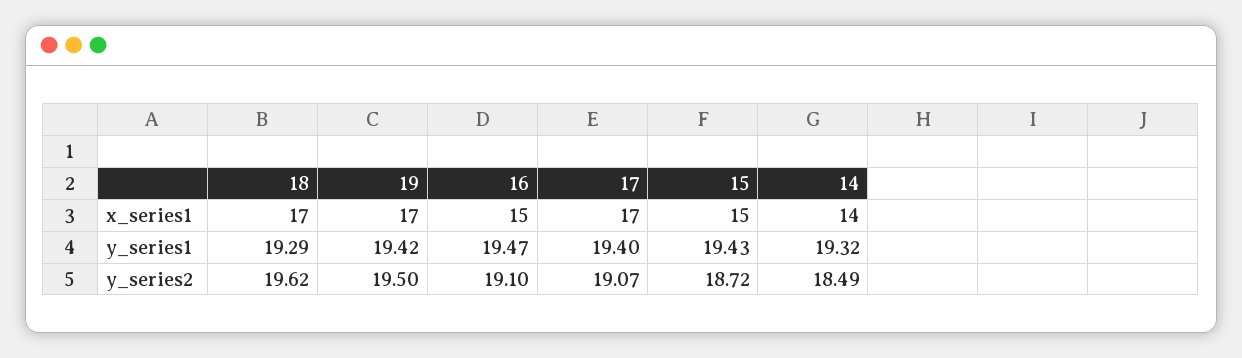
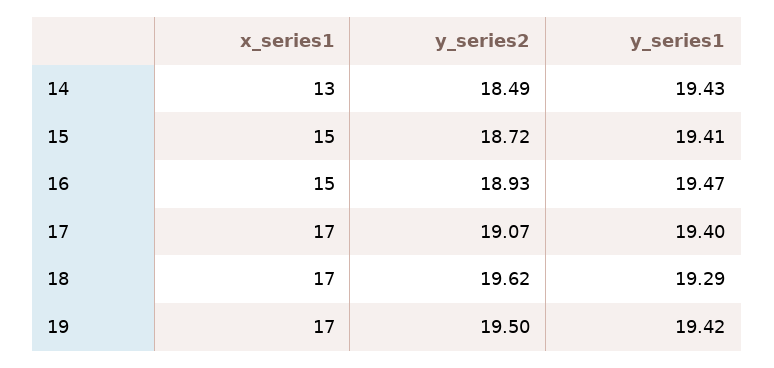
14, x_series1: 14 -> 13
15, y_series1: 19.43 -> 19.41
14, y_series1: 19.32 -> 19.43
16, y_series2: 19.1 -> 18.93

